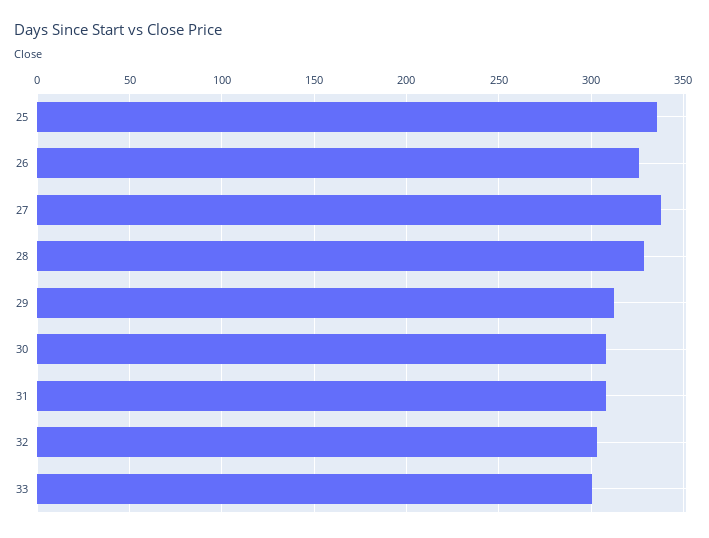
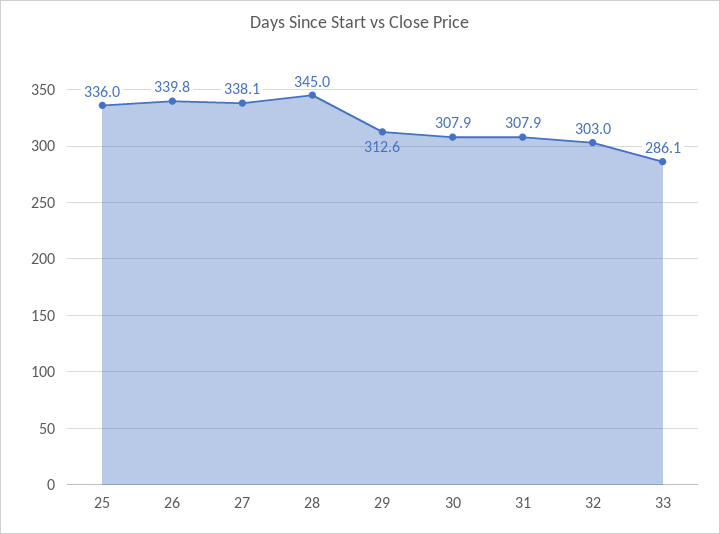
26: 325 -> 339.8
28: 330 -> 345
33: 300 -> 286.1

